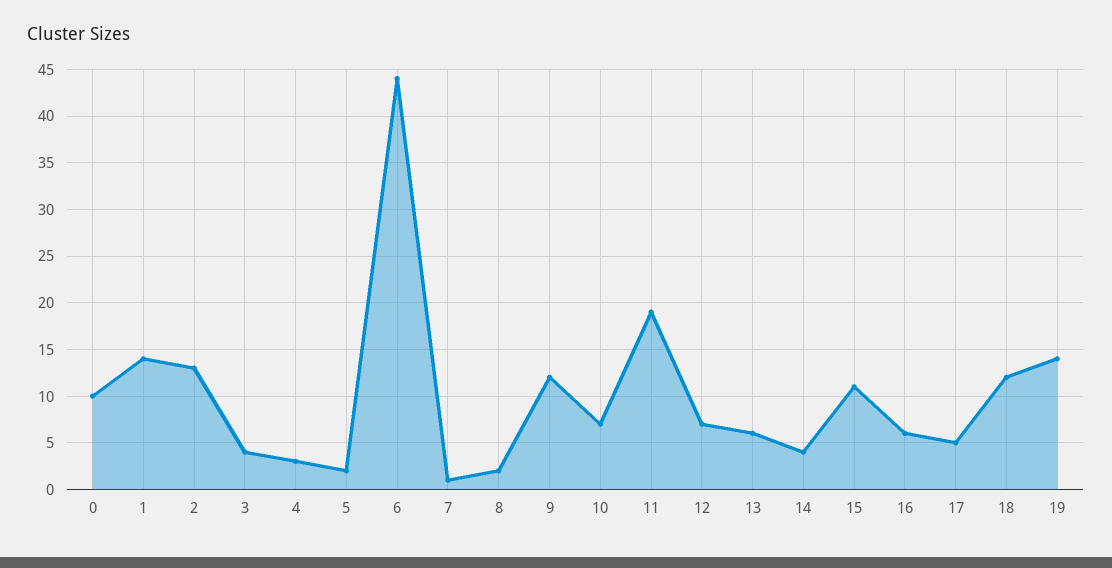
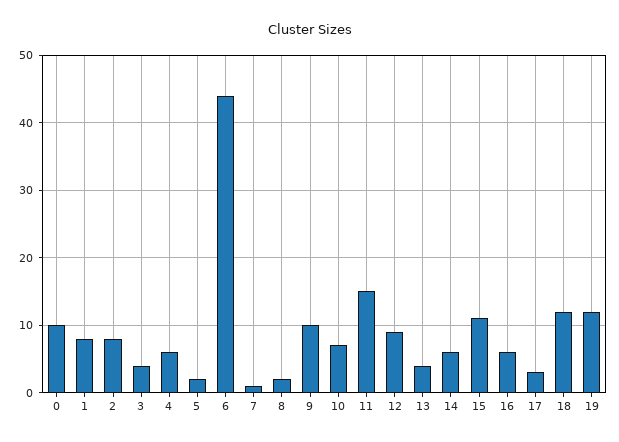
1: 14 -> 8
2: 13 -> 8
4: 3 -> 6
9: 12 -> 10
11: 19 -> 15
12: 7 -> 9
13: 6 -> 4
14: 4 -> 6
17: 5 -> 3
19: 14 -> 12

